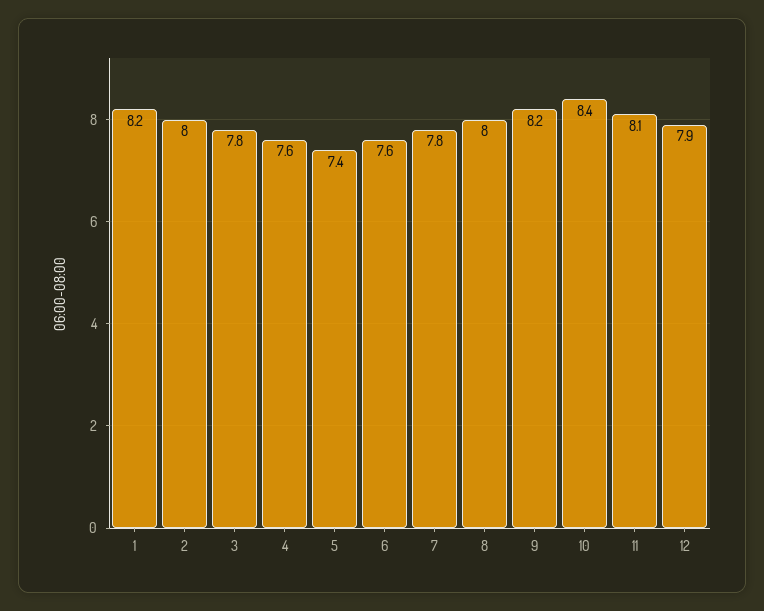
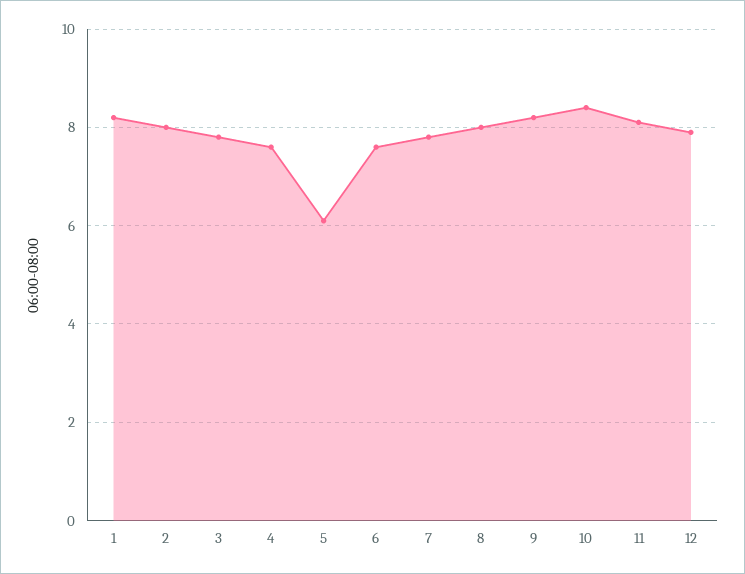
5: 7.4 -> 6

